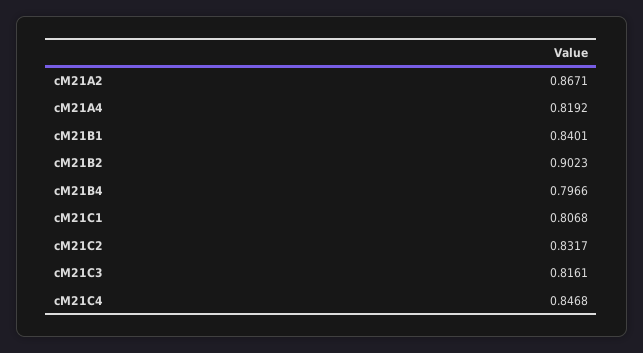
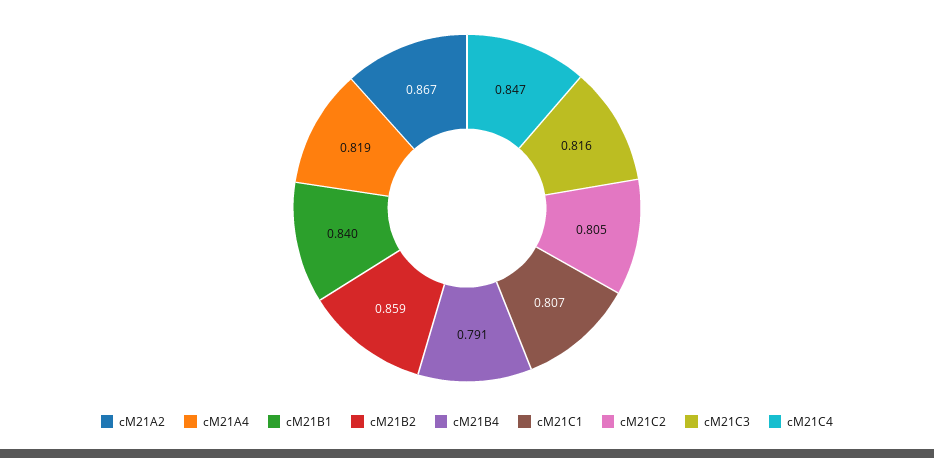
cM21B2: 0.9023 -> 0.859
cM21B4: 0.7966 -> 0.791
cM21C2: 0.8317 -> 0.805

